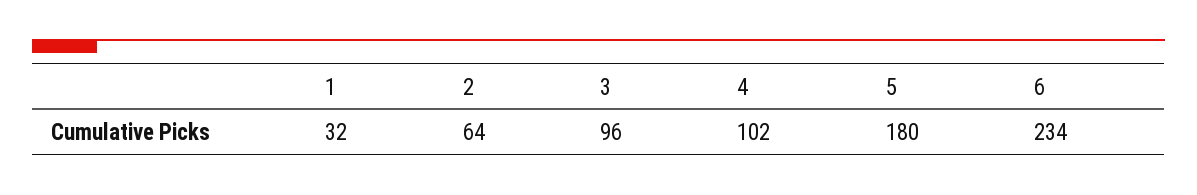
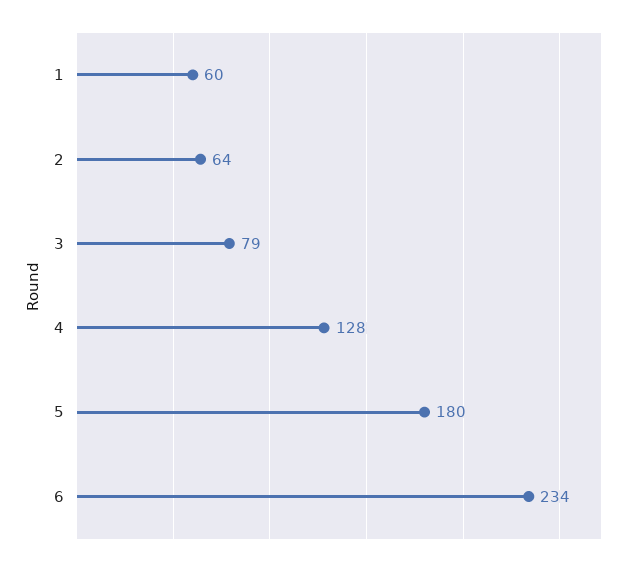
1: 32 -> 60
3: 96 -> 79
4: 102 -> 128

